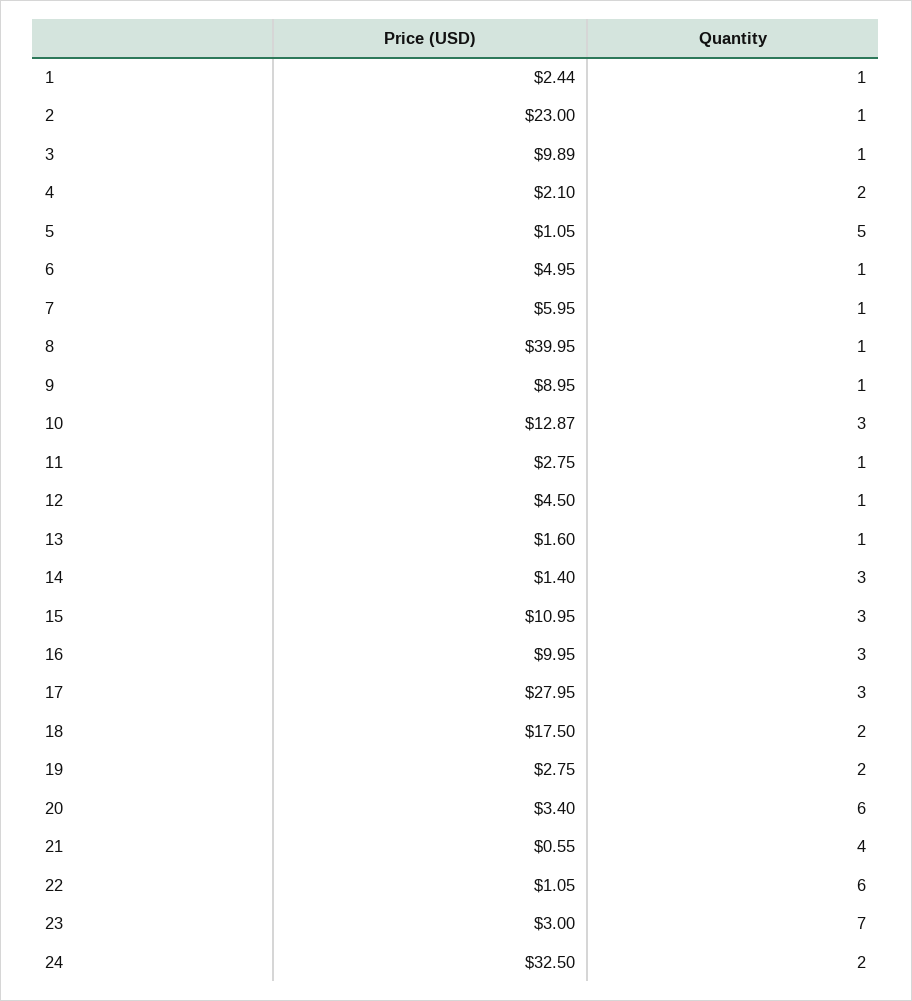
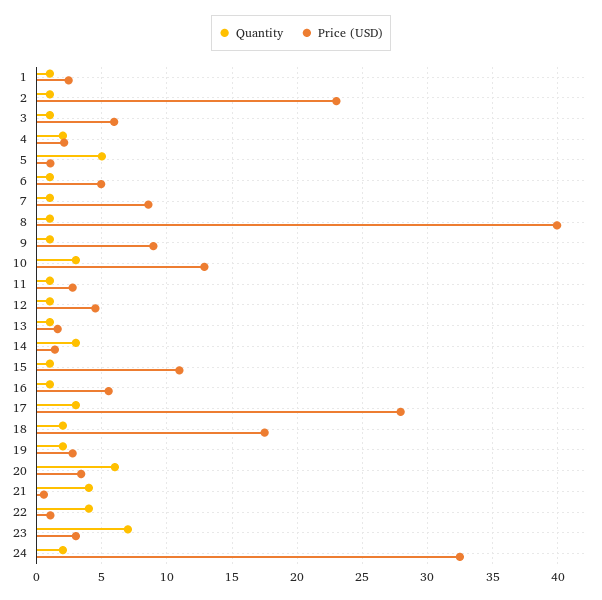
Price (USD), 3: 9.89 -> 6
Price (USD), 7: 5.95 -> 8.5
Quantity, 15: 3 -> 1
Price (USD), 16: 9.95 -> 5.5
Quantity, 16: 3 -> 1
Quantity, 22: 6 -> 4

